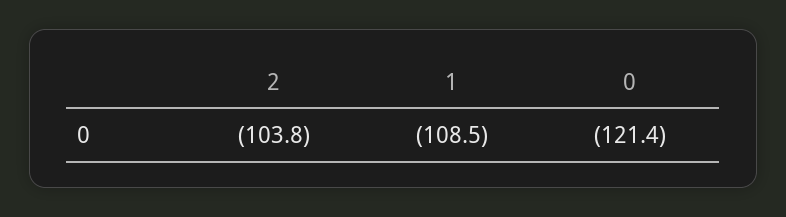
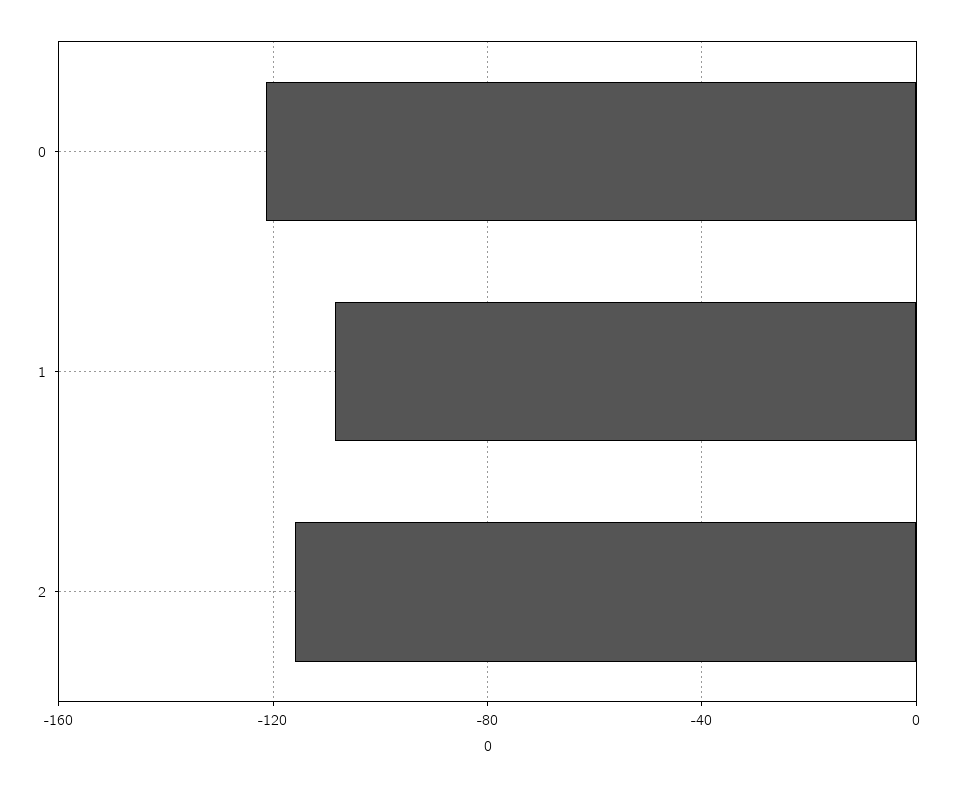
2: -103.8 -> -115

